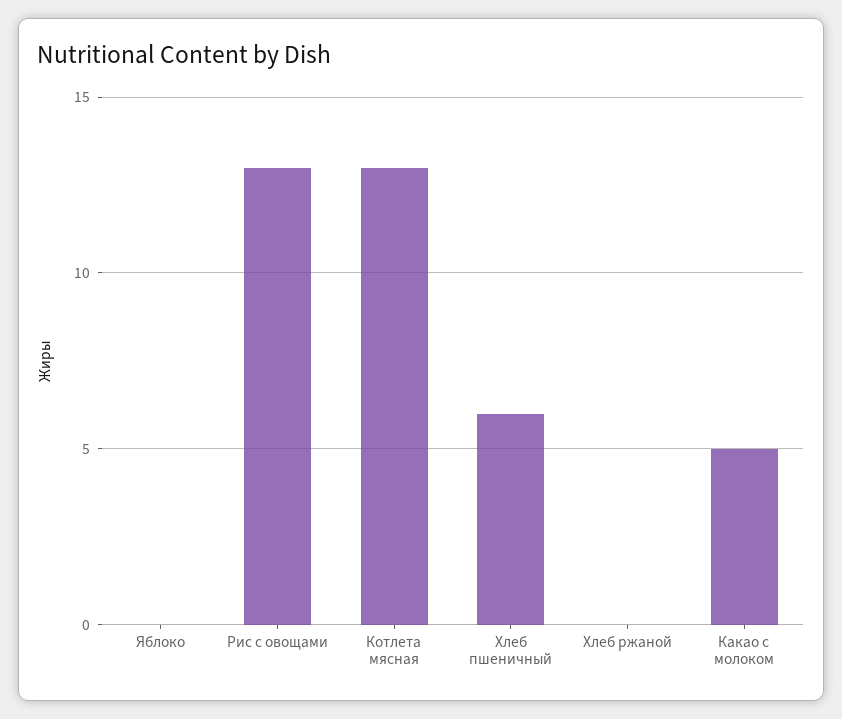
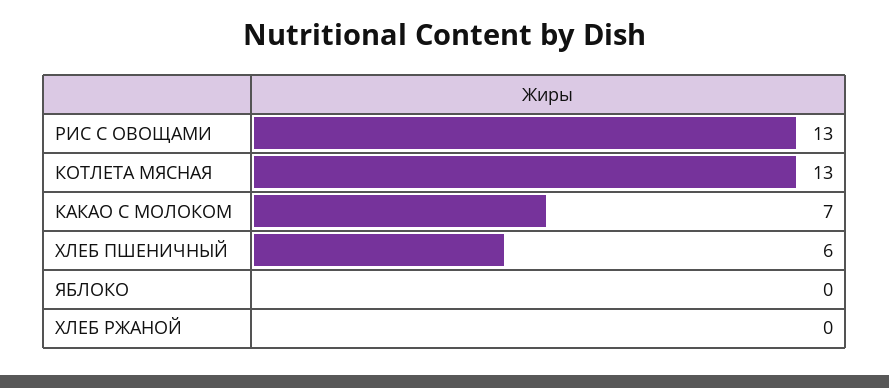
Какао с молоком: 5 -> 7

